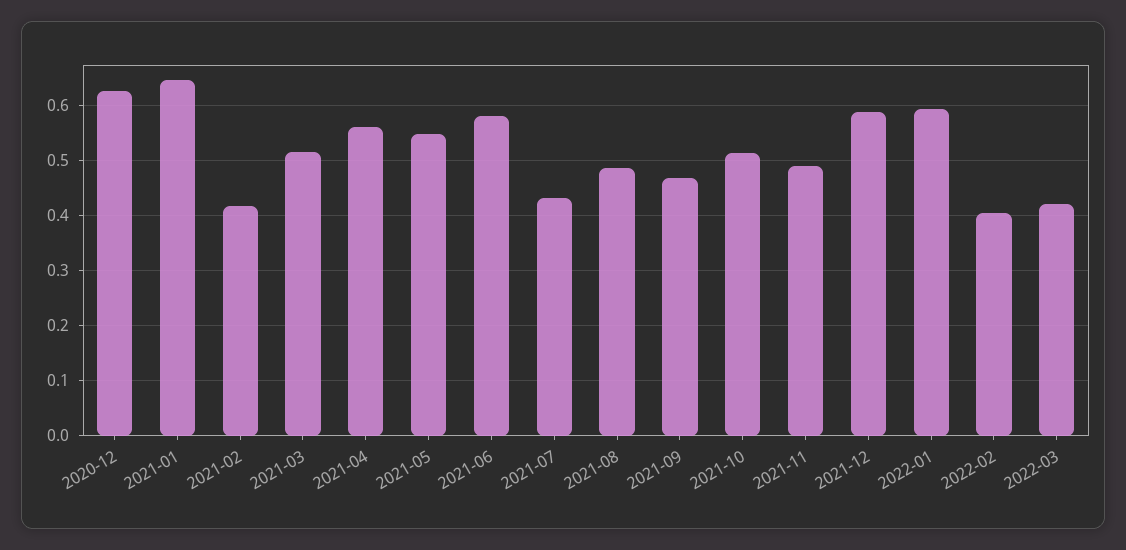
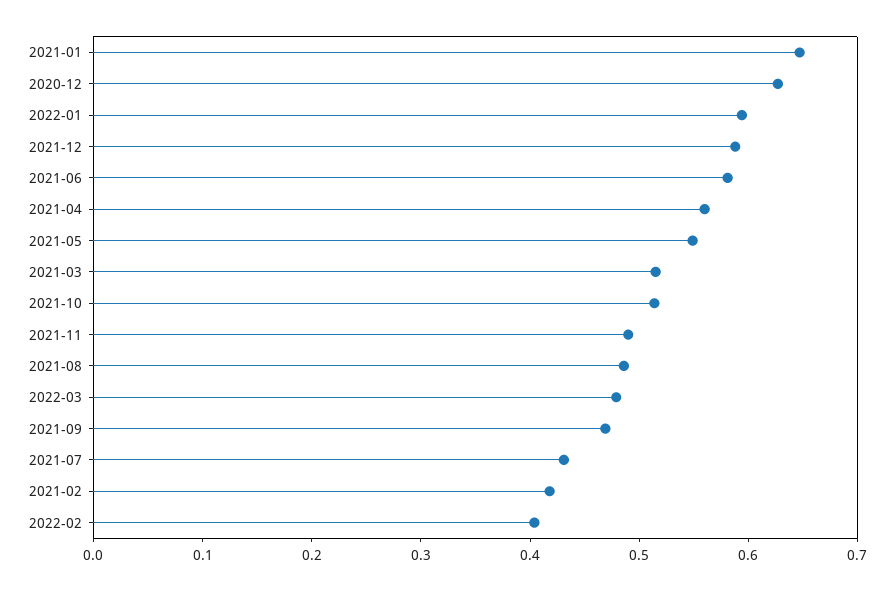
2022-03: 0.42 -> 0.48

